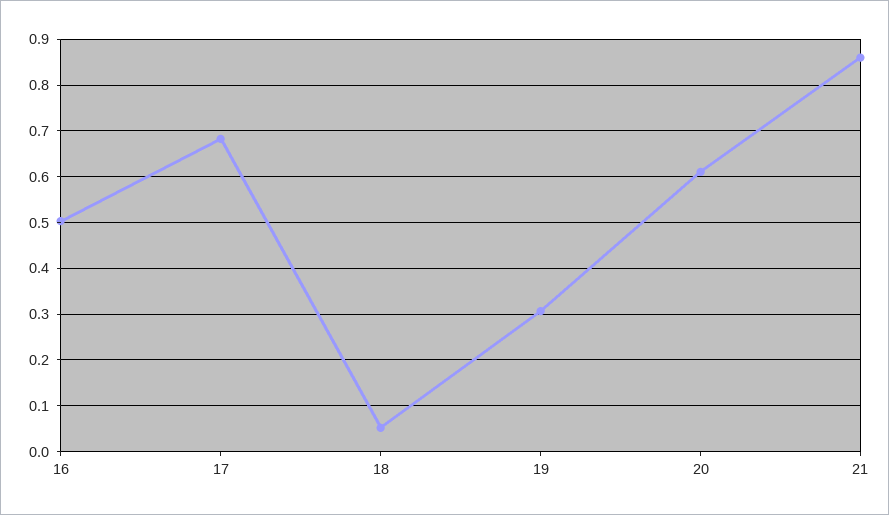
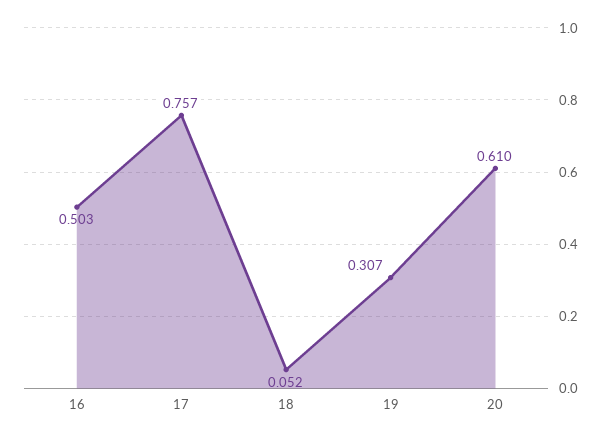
17: 0.68 -> 0.757
21: 0.86 -> none

